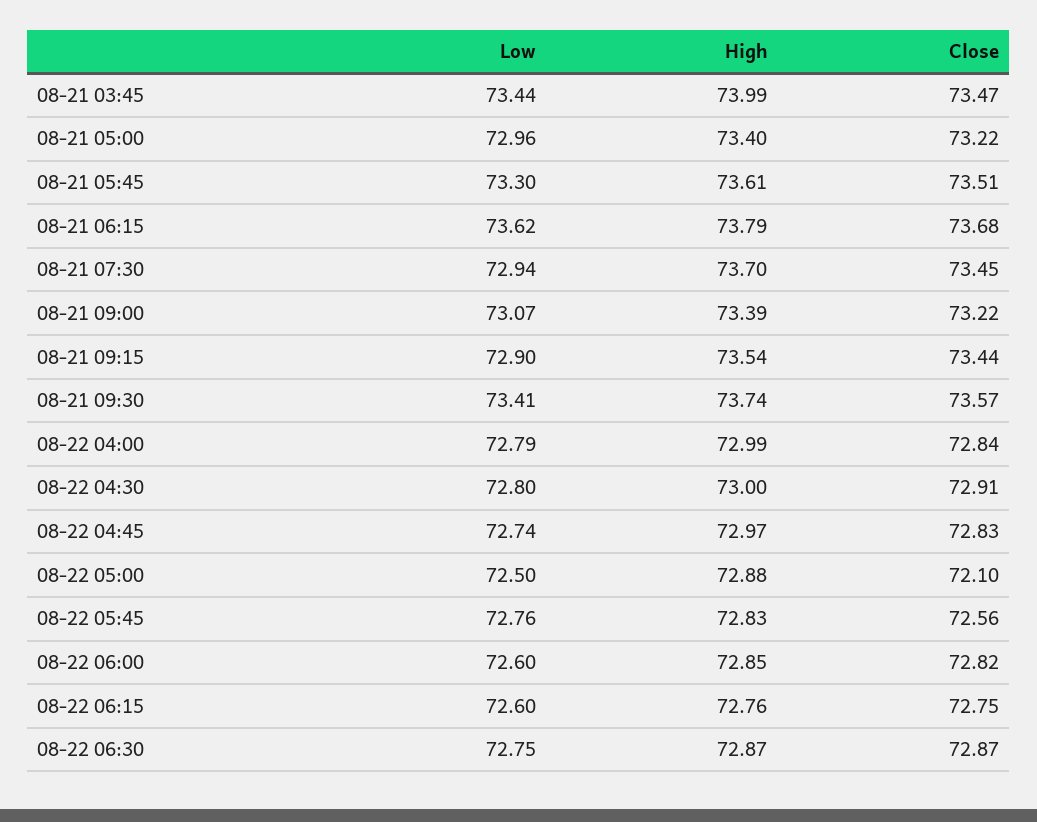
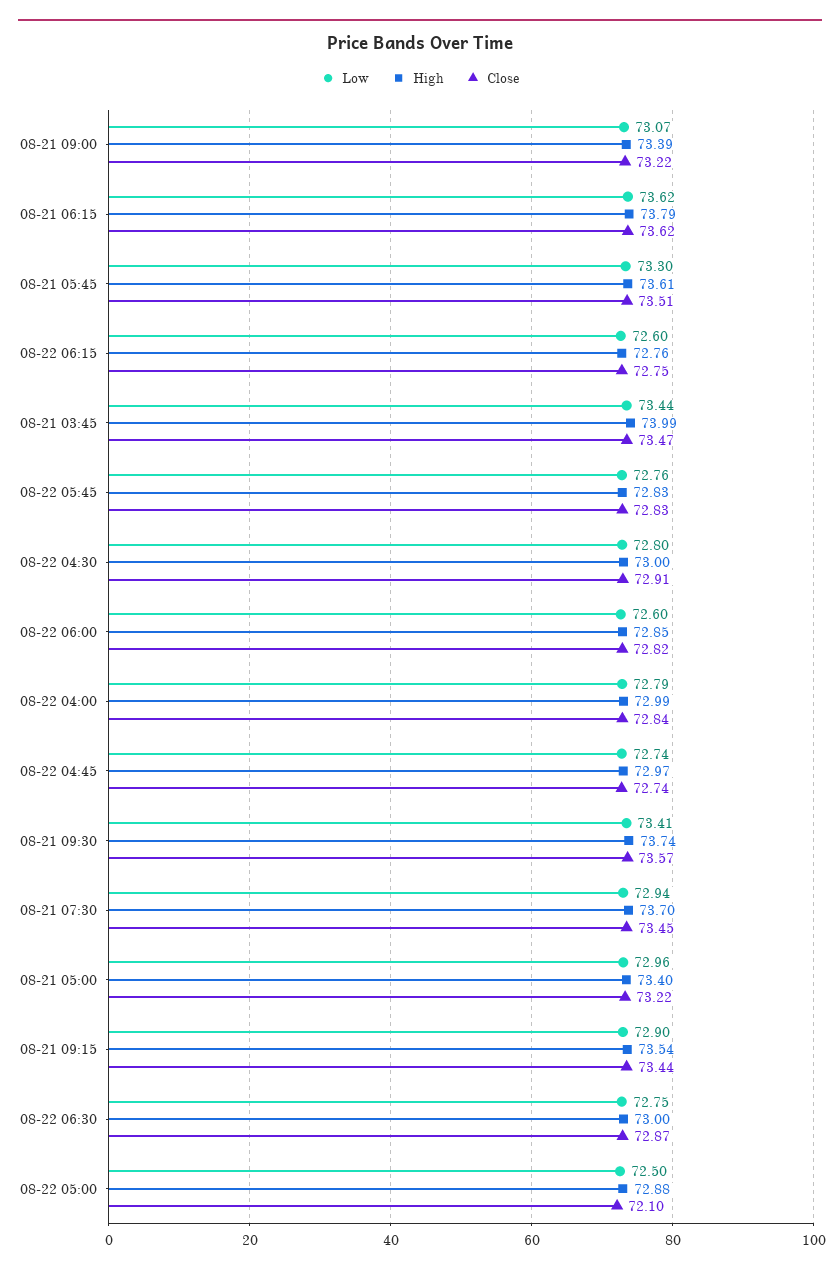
Close, 08-21 06:15: 73.68 -> 73.62
Close, 08-22 04:45: 72.83 -> 72.74
Close, 08-22 05:45: 72.56 -> 72.83
High, 08-22 06:30: 72.87 -> 73

